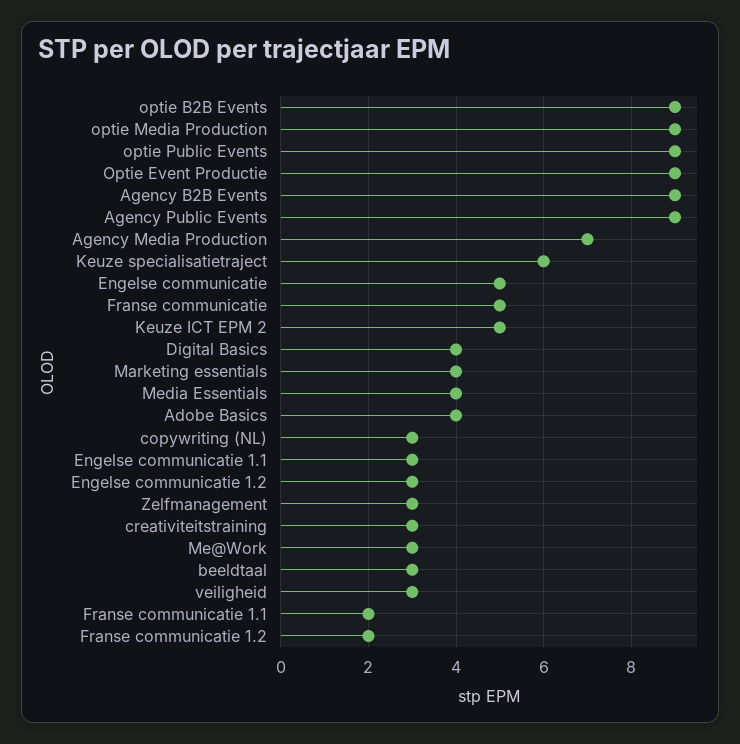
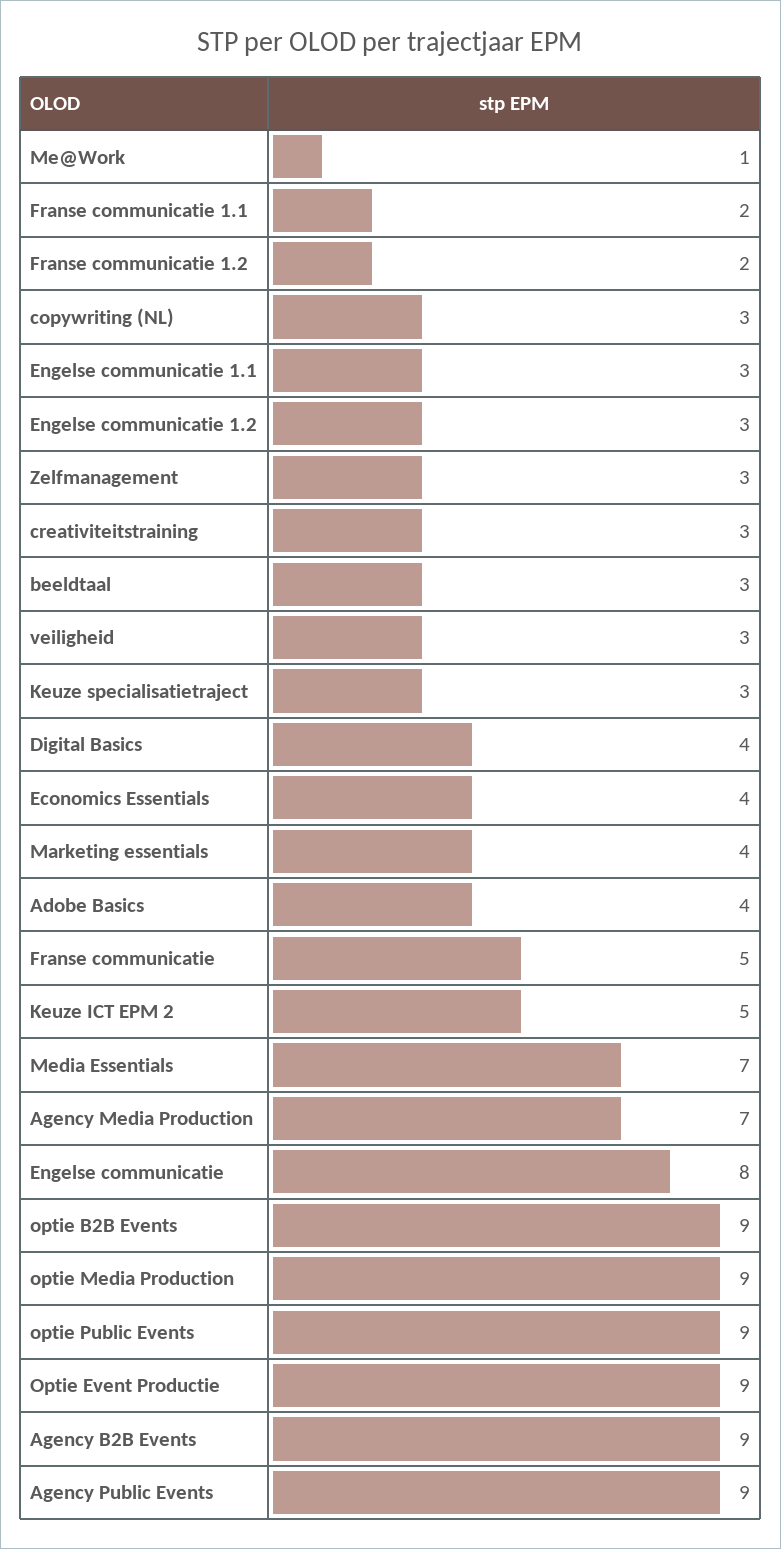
Keuze specialisatietraject: 6 -> 3
Engelse communicatie: 5 -> 8
Media Essentials: 4 -> 7
Me@Work: 3 -> 1
Economics Essentials: none -> 4

